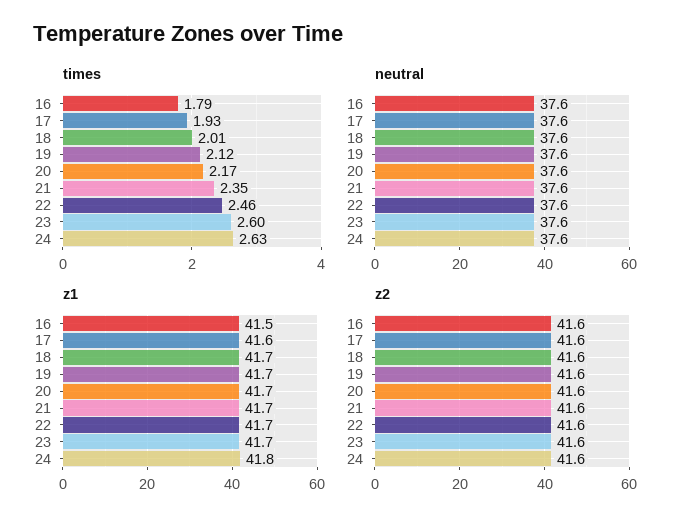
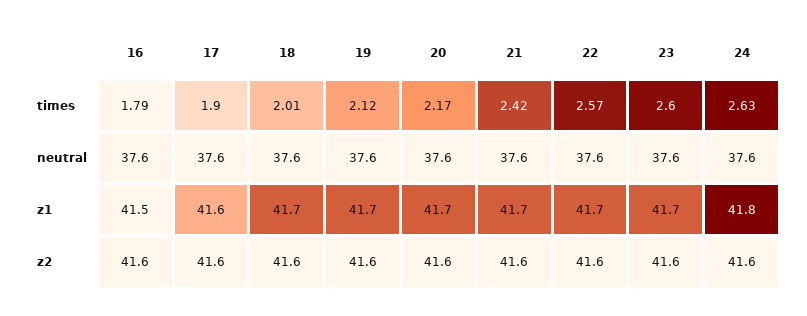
times, 17: 1.93 -> 1.9
times, 21: 2.35 -> 2.42
times, 22: 2.46 -> 2.57

